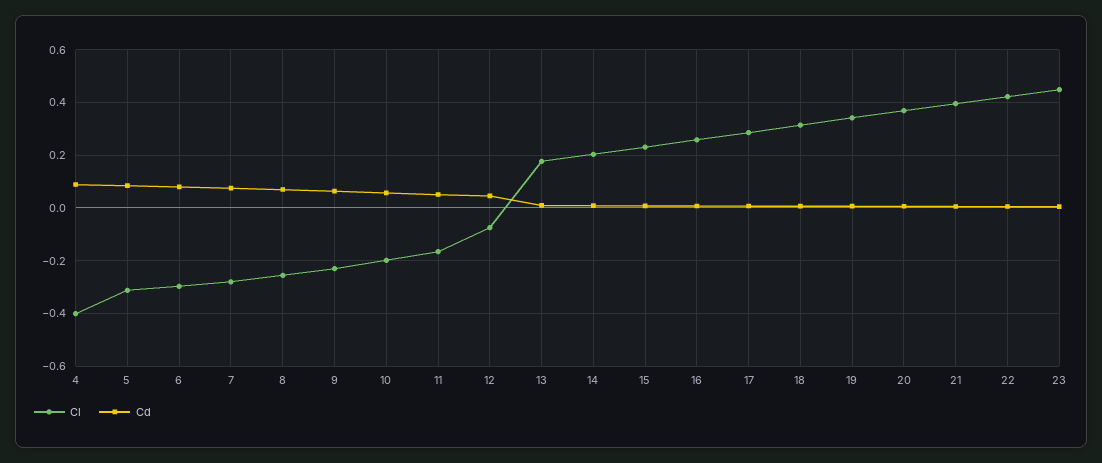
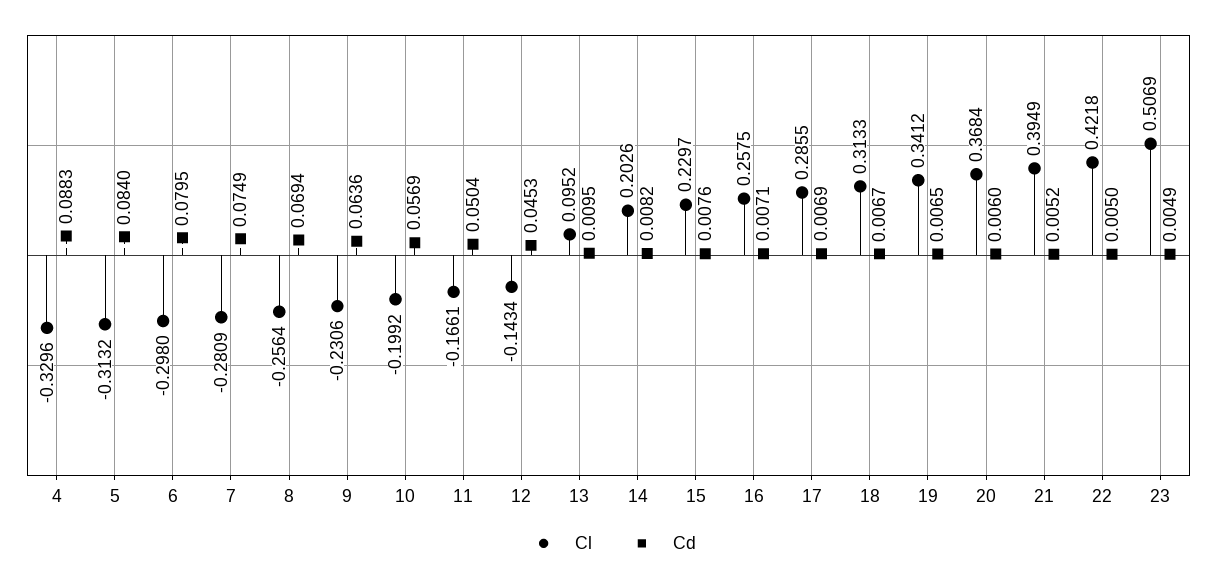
Cl, 4: -0.4 -> -0.3296
Cl, 12: -0.075 -> -0.1434
Cl, 13: 0.175 -> 0.0952
Cl, 23: 0.45 -> 0.5069

